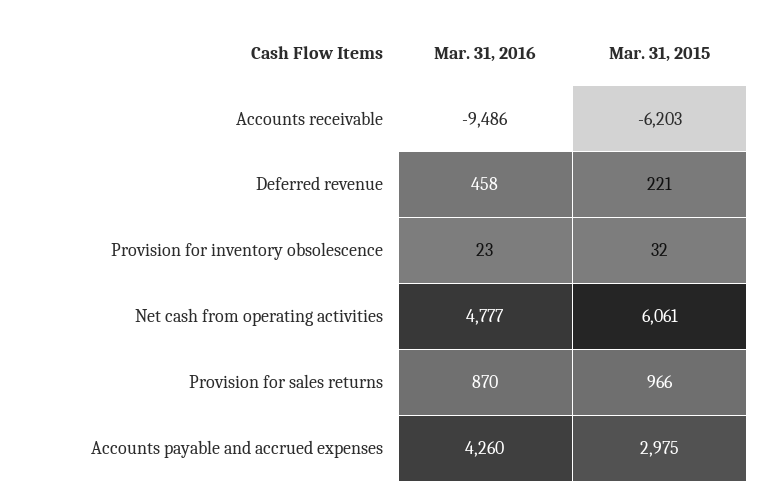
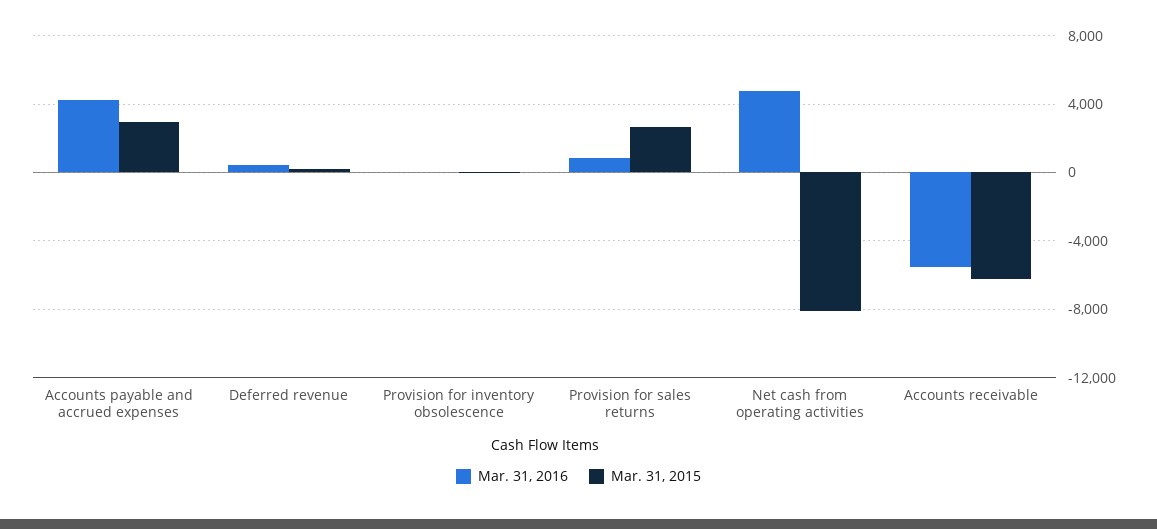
Mar. 31, 2016, Accounts receivable: -9486 -> -5500
Mar. 31, 2015, Net cash from operating activities: 6061 -> -8000
Mar. 31, 2015, Provision for sales returns: 966 -> 2500

